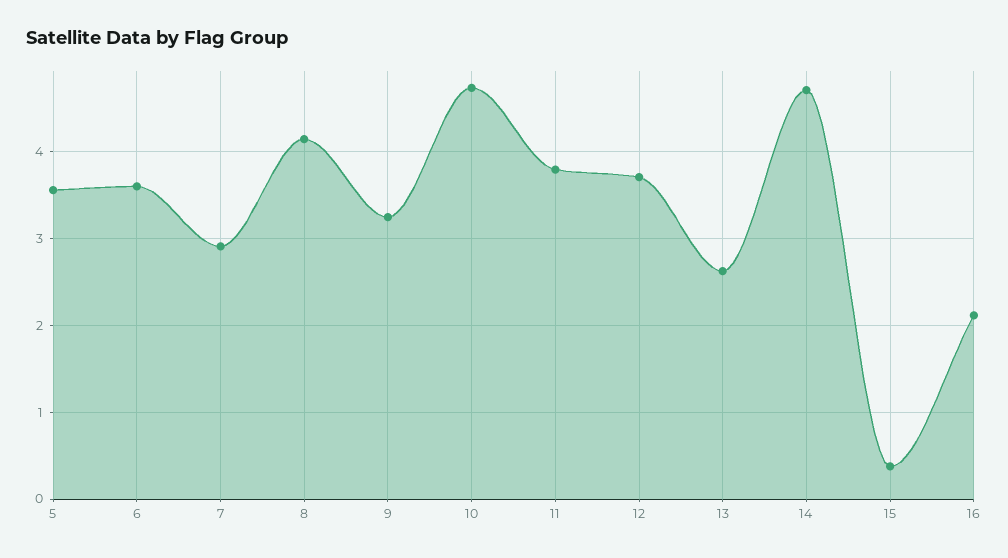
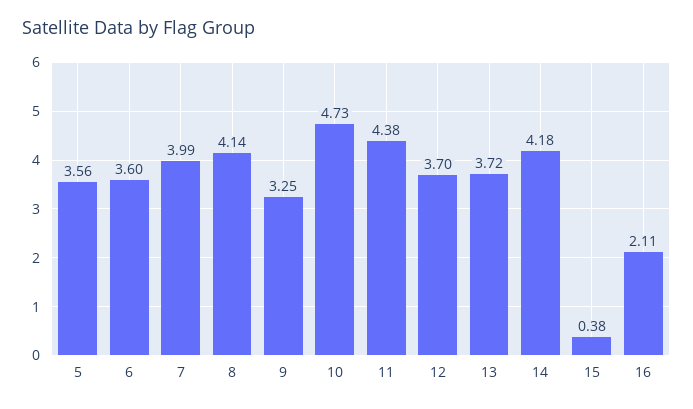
7: 2.9 -> 3.99
11: 3.8 -> 4.38
13: 2.6 -> 3.72
14: 4.7 -> 4.18

